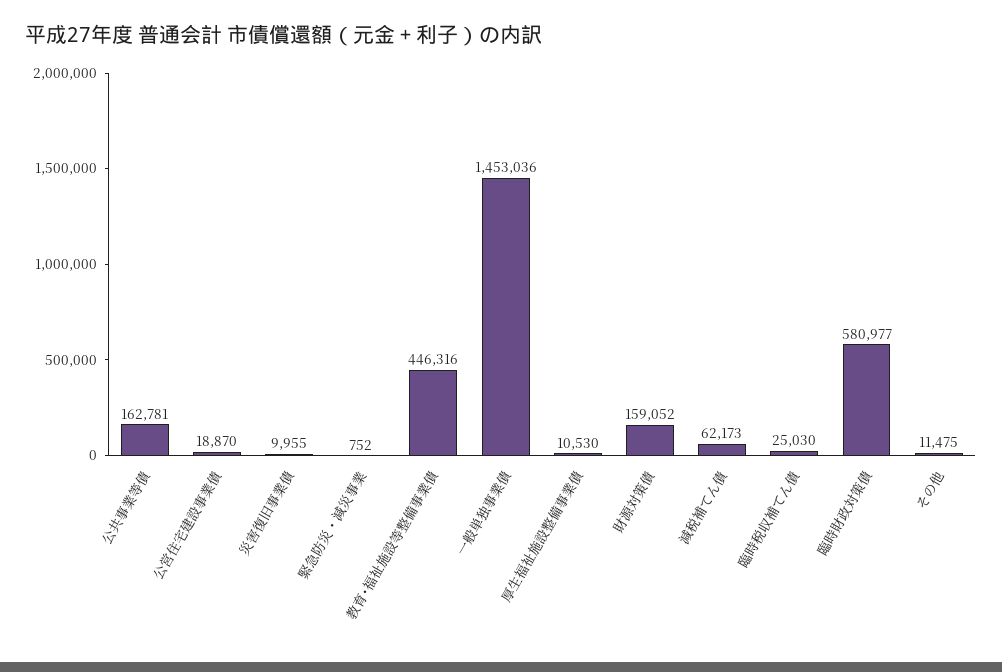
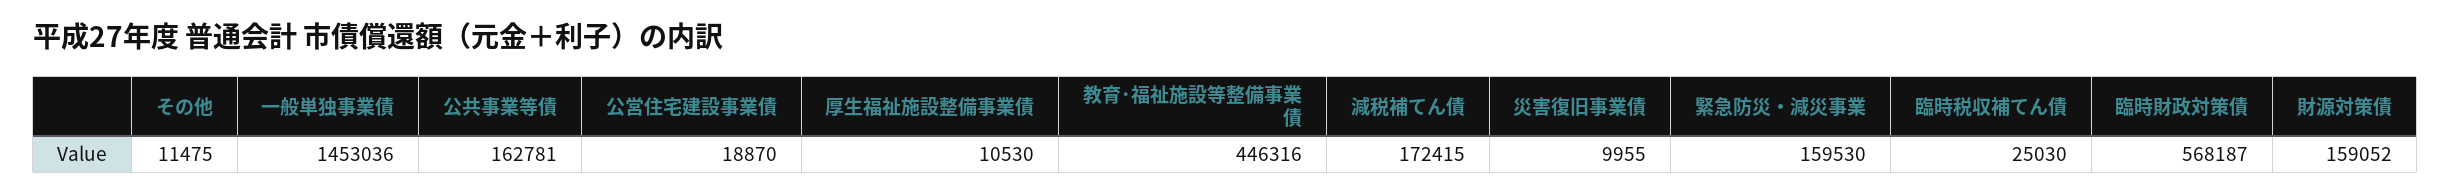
緊急防災・減災事業: 752 -> 159530
減税補てん債: 62173 -> 172415
臨時財政対策債: 580977 -> 568187

